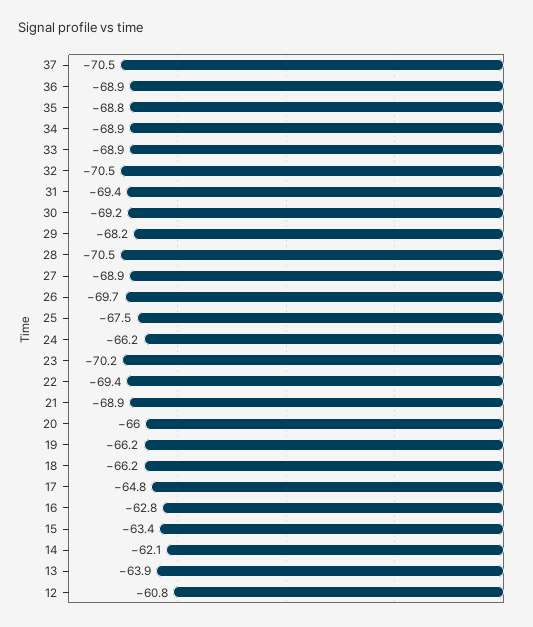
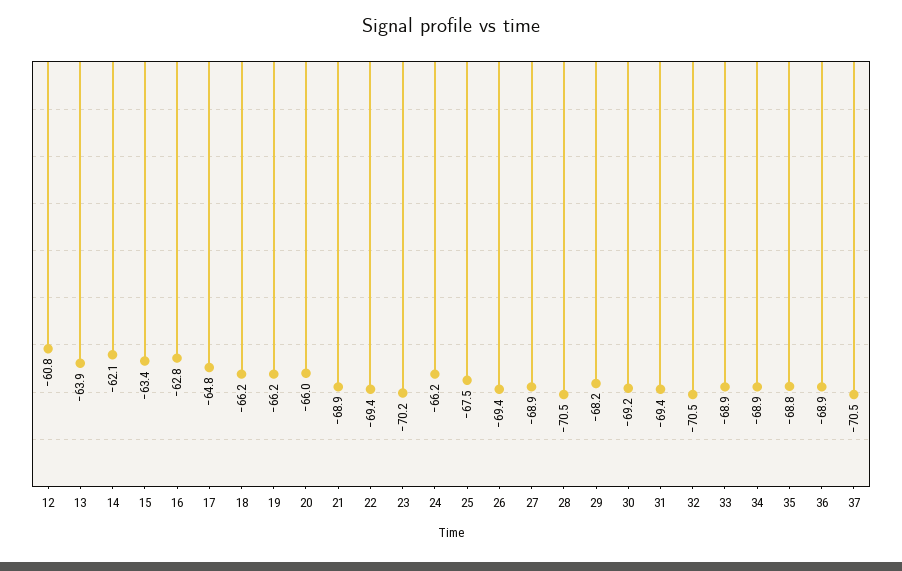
26: -69.7 -> -69.4

